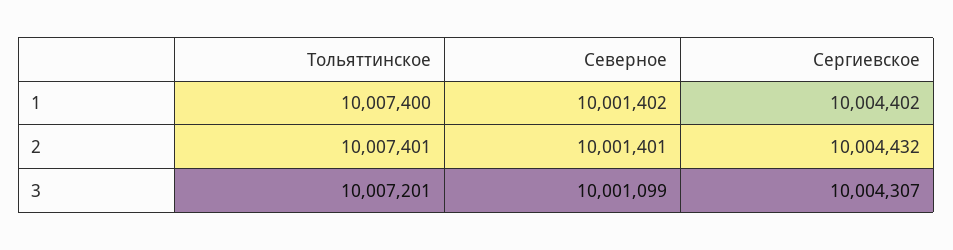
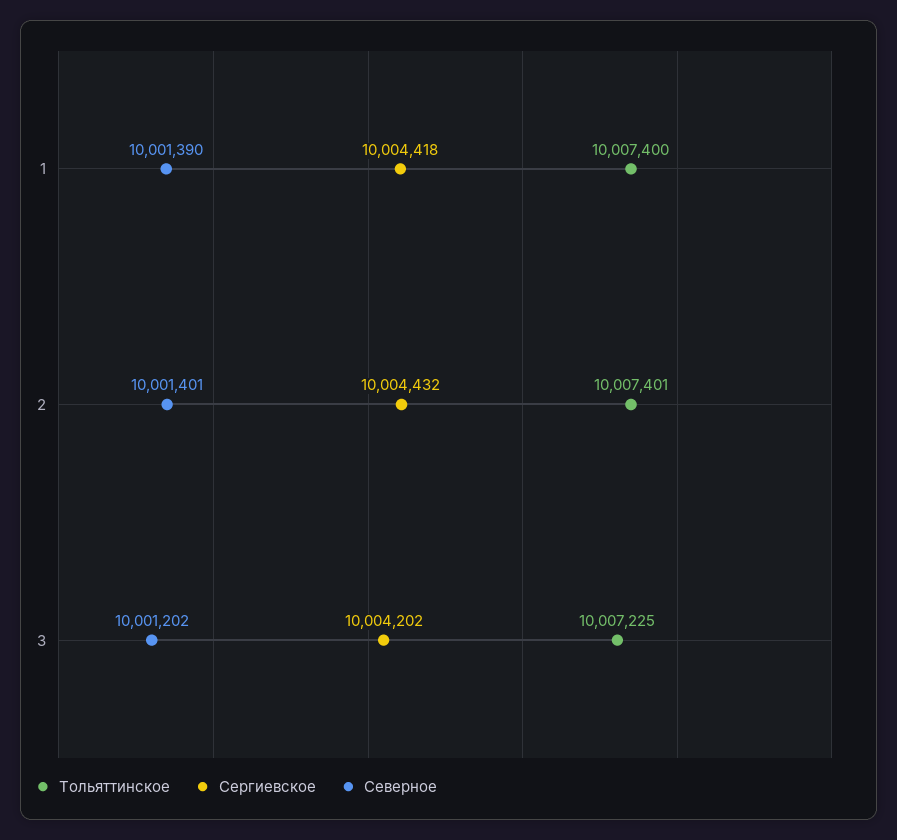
Северное, 1: 10001402 -> 10001390
Сергиевское, 1: 10004402 -> 10004418
Тольяттинское, 3: 10007201 -> 10007225
Северное, 3: 10001099 -> 10001202
Сергиевское, 3: 10004307 -> 10004202

